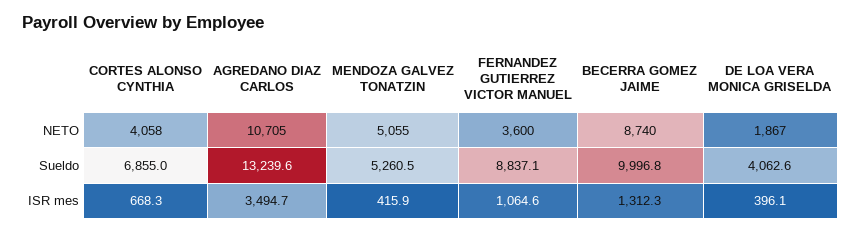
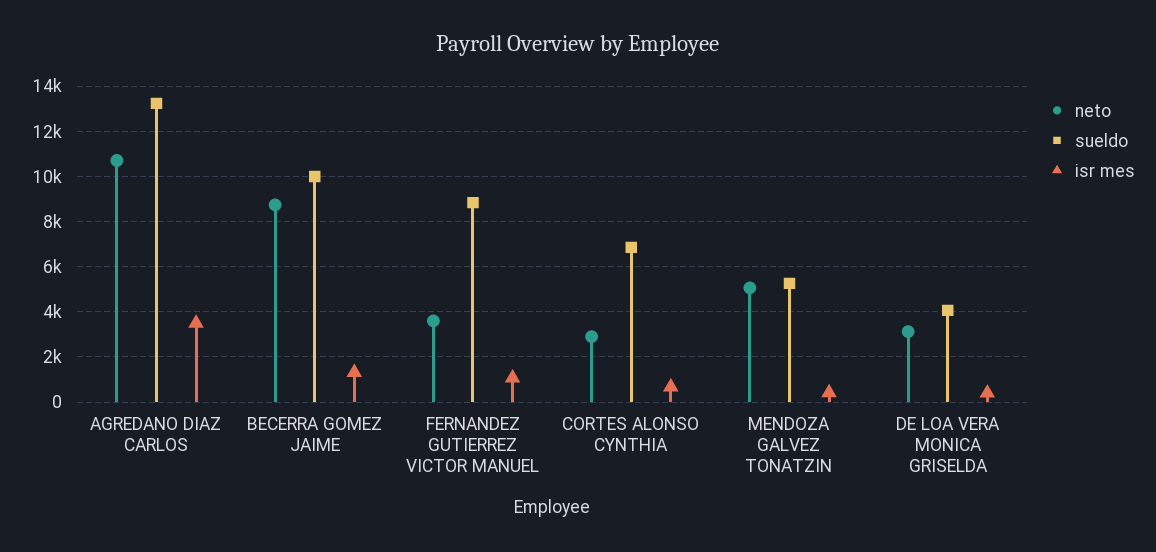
NETO, CORTES ALONSO CYNTHIA: 4058 -> 3000
NETO, DE LOA VERA MONICA GRISELDA: 1867 -> 3000

